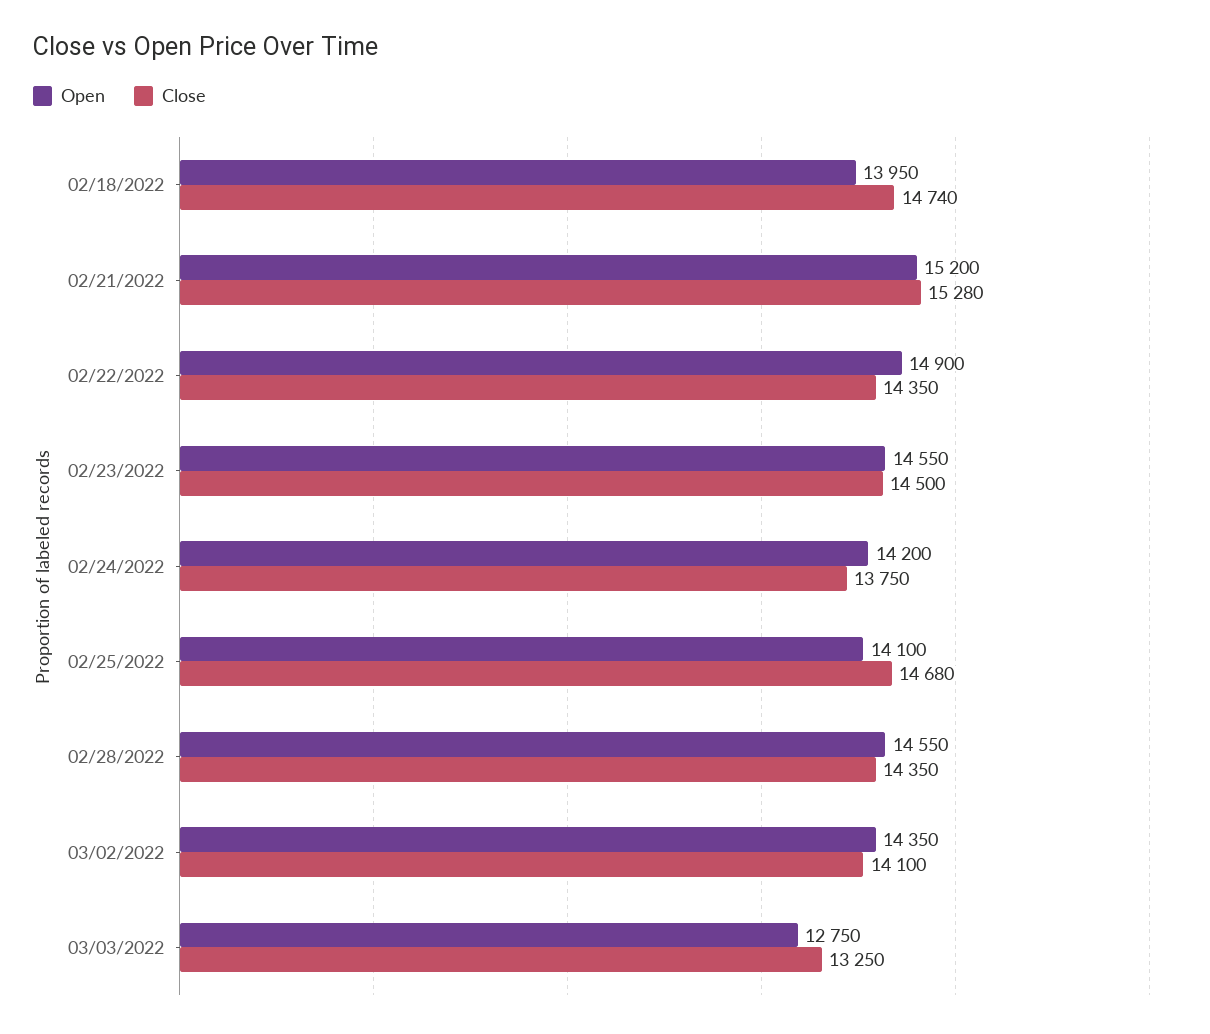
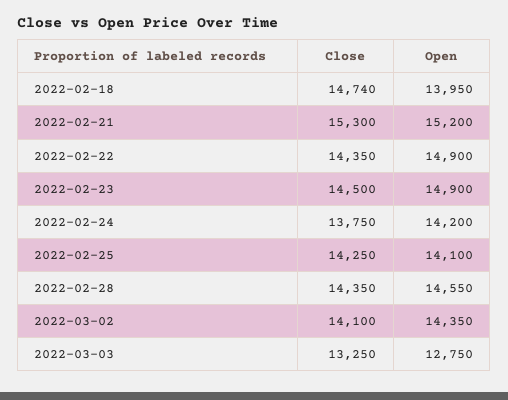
Close, 02/21/2022: 15280 -> 15300
Open, 02/23/2022: 14550 -> 14900
Close, 02/25/2022: 14680 -> 14250

